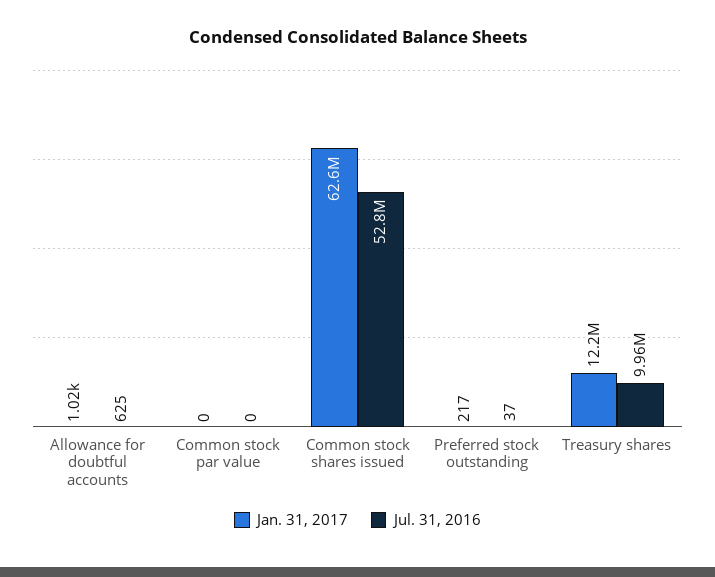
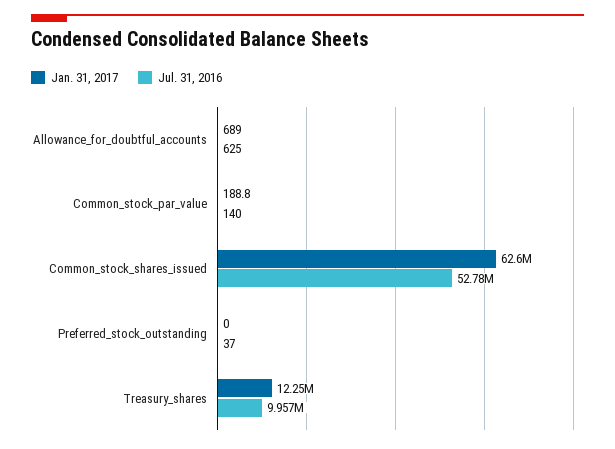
Jan. 31, 2017, Allowance for doubtful accounts: 1020 -> 689
Jan. 31, 2017, Common stock par value: 0 -> 188.8
Jul. 31, 2016, Common stock par value: 0 -> 140
Jan. 31, 2017, Preferred stock outstanding: 217 -> 0

